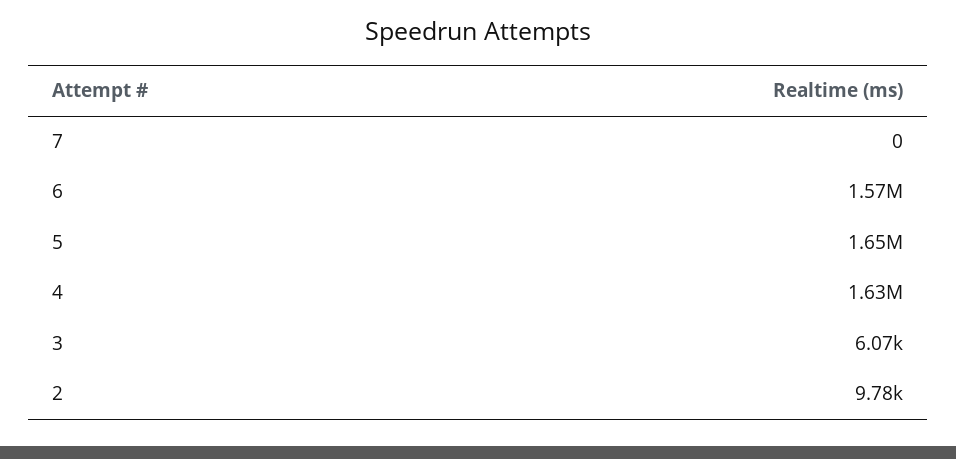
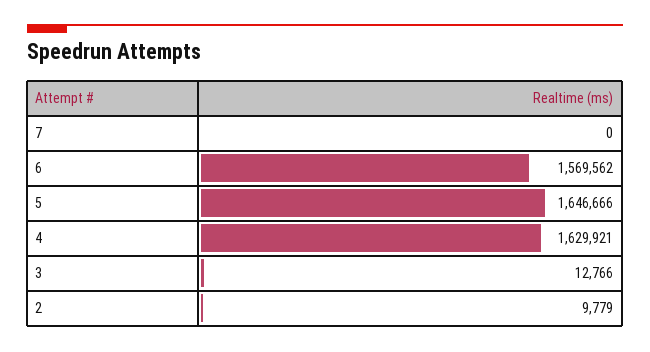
3: 6070 -> 12766

